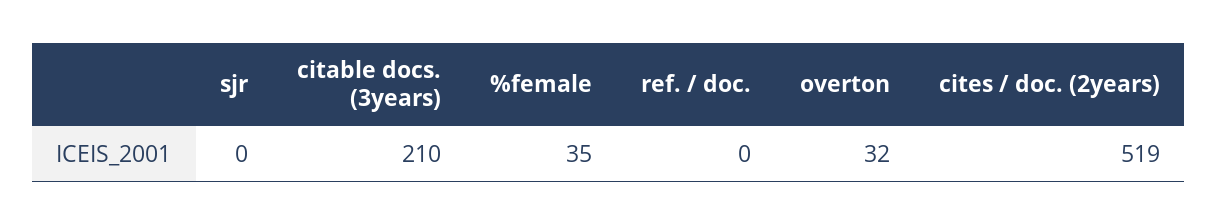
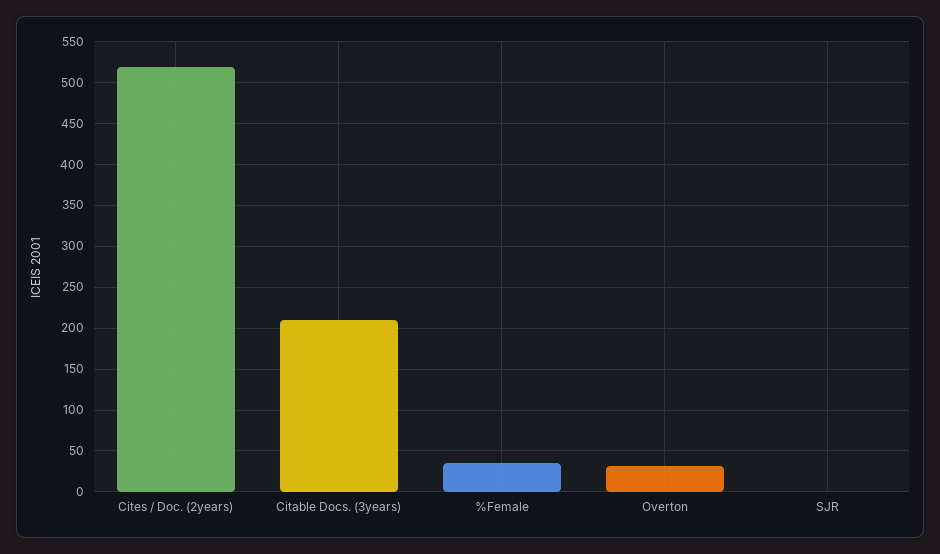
ref. / doc.: 0 -> none

